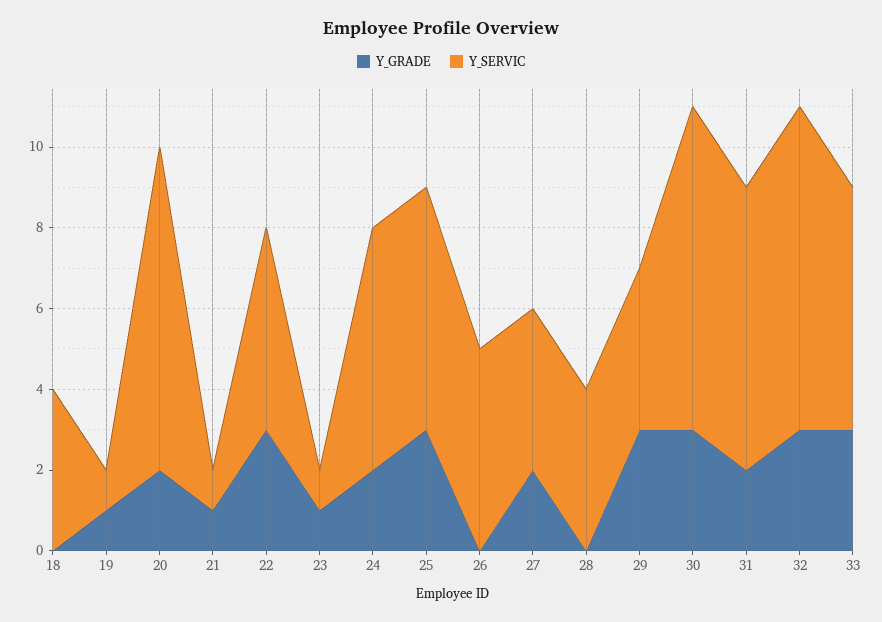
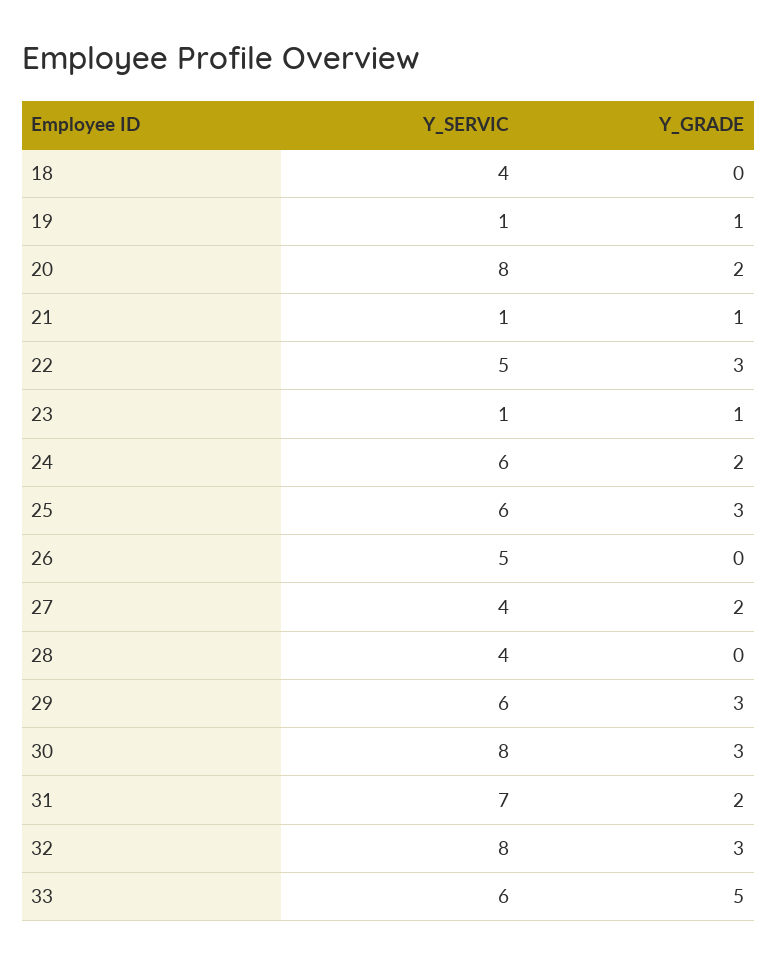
Y_SERVIC, 29: 4 -> 6
Y_GRADE, 33: 3 -> 5

